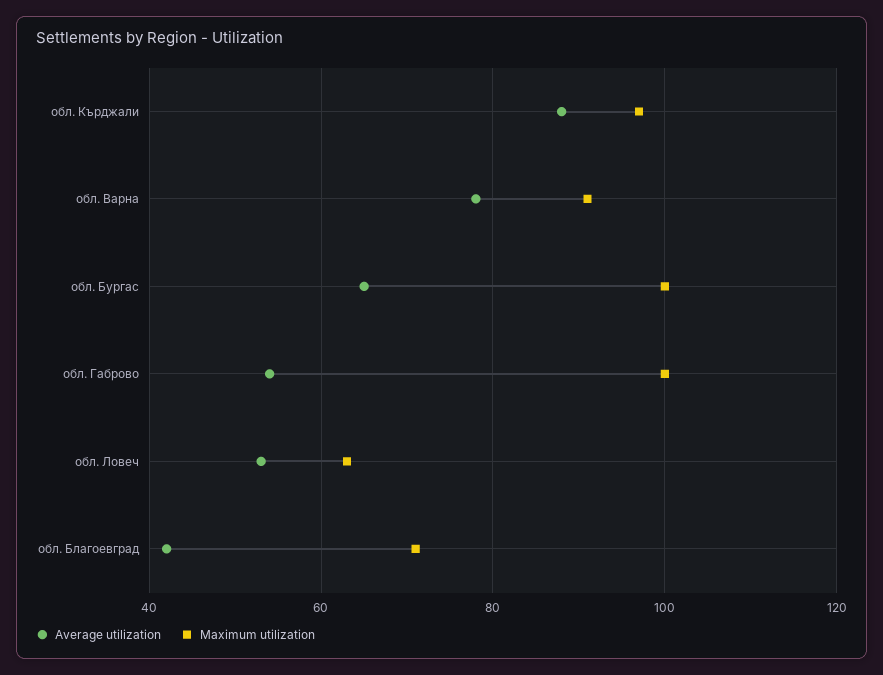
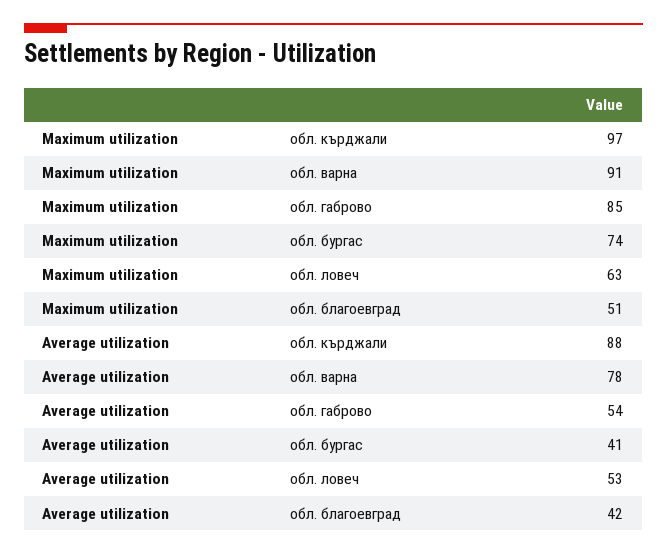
Average utilization, обл. Бургас: 65 -> 41
Maximum utilization, обл. Бургас: 100 -> 74
Maximum utilization, обл. Габрово: 100 -> 85
Maximum utilization, обл. Благоевград: 70 -> 51

